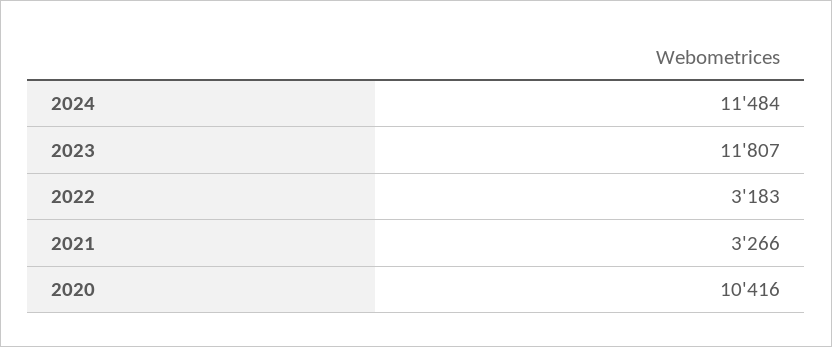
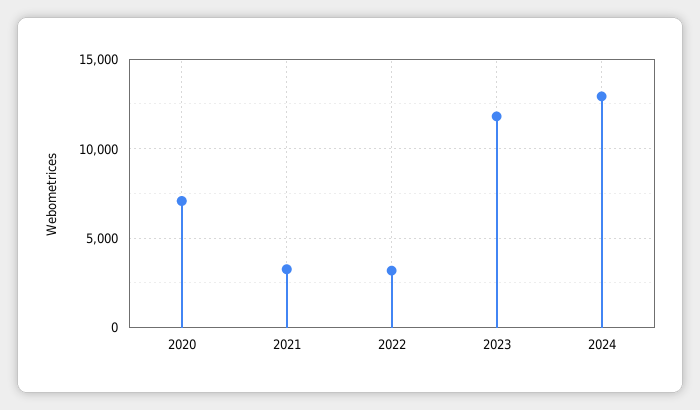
2024: 11484 -> 13000
2020: 10416 -> 7000

